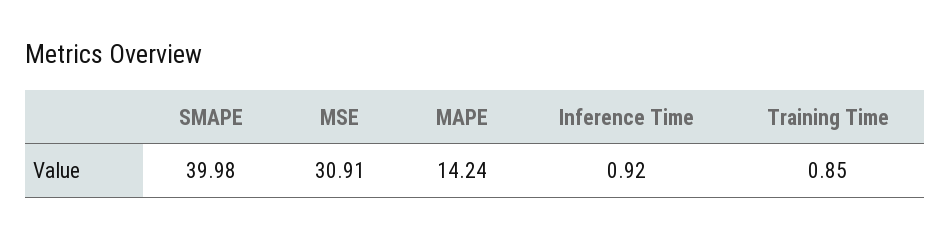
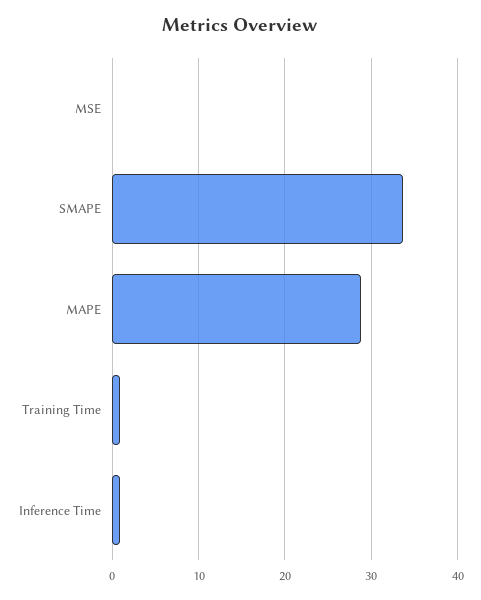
SMAPE: 39.98 -> 34
MSE: 30.91 -> 0
MAPE: 14.24 -> 29

